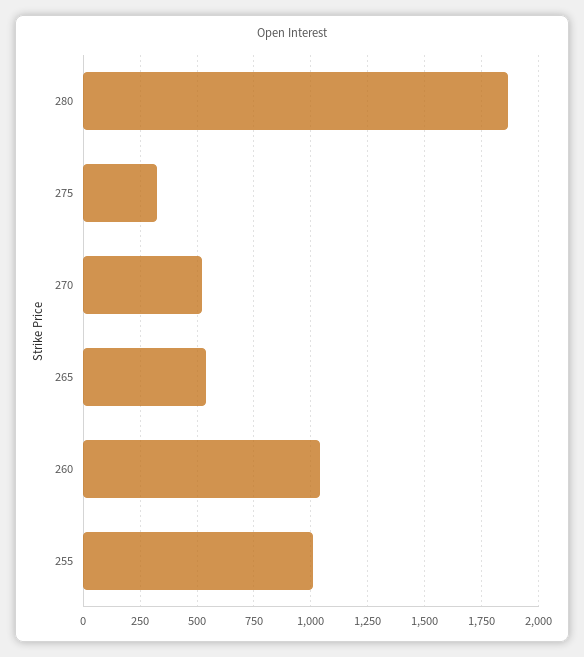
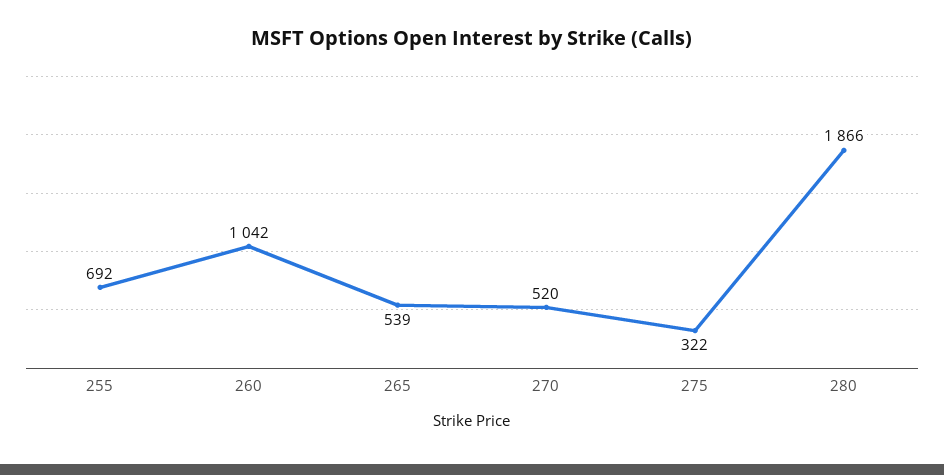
255: 1000 -> 692

